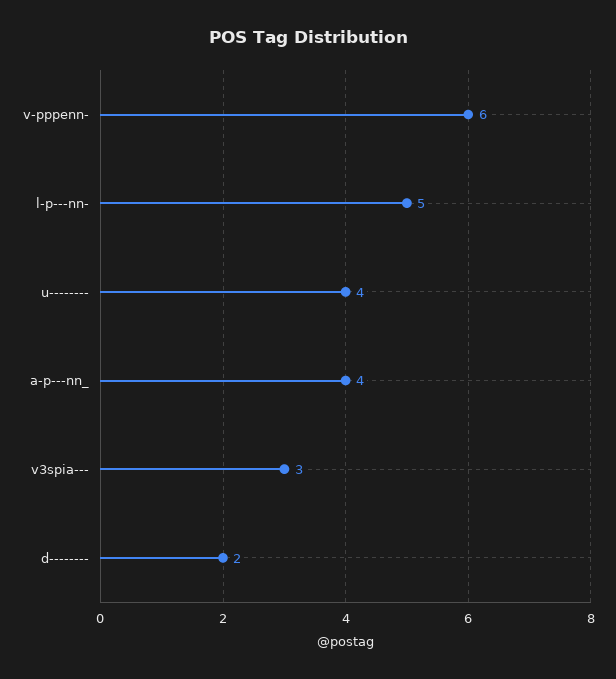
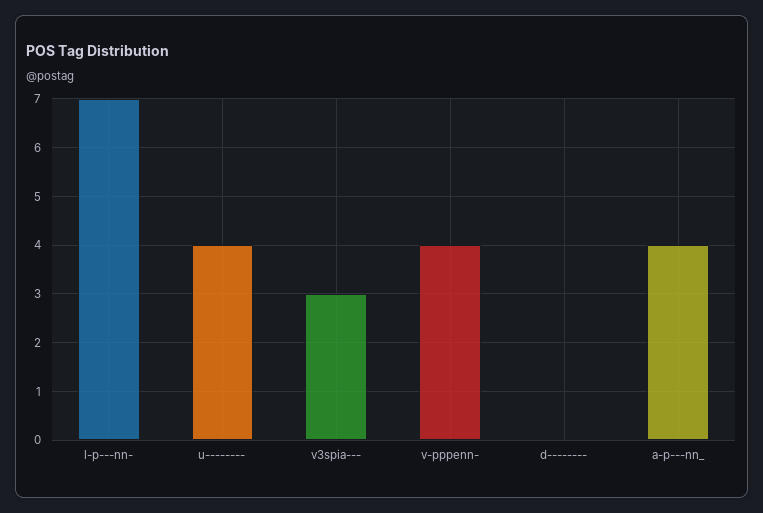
v-pppenn-: 6 -> 4
l-p---nn-: 5 -> 7
d--------: 2 -> 0

